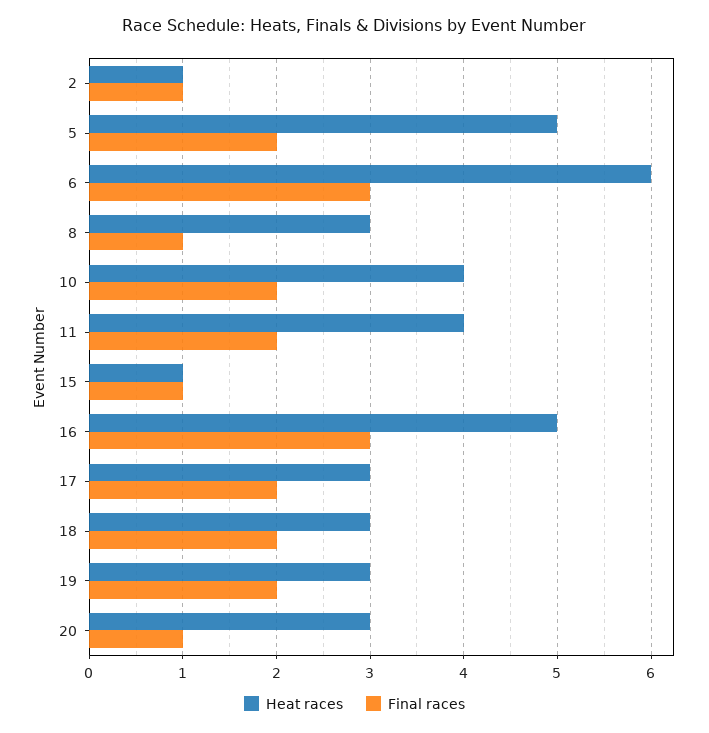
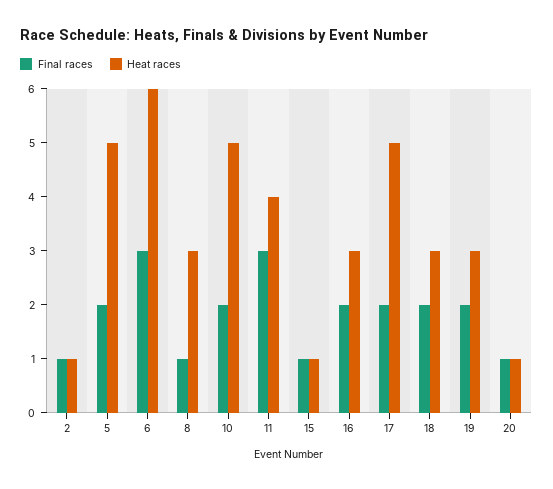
Heat races, 10: 4 -> 5
Final races, 11: 2 -> 3
Heat races, 16: 5 -> 3
Final races, 16: 3 -> 2
Heat races, 17: 3 -> 5
Heat races, 20: 3 -> 1

